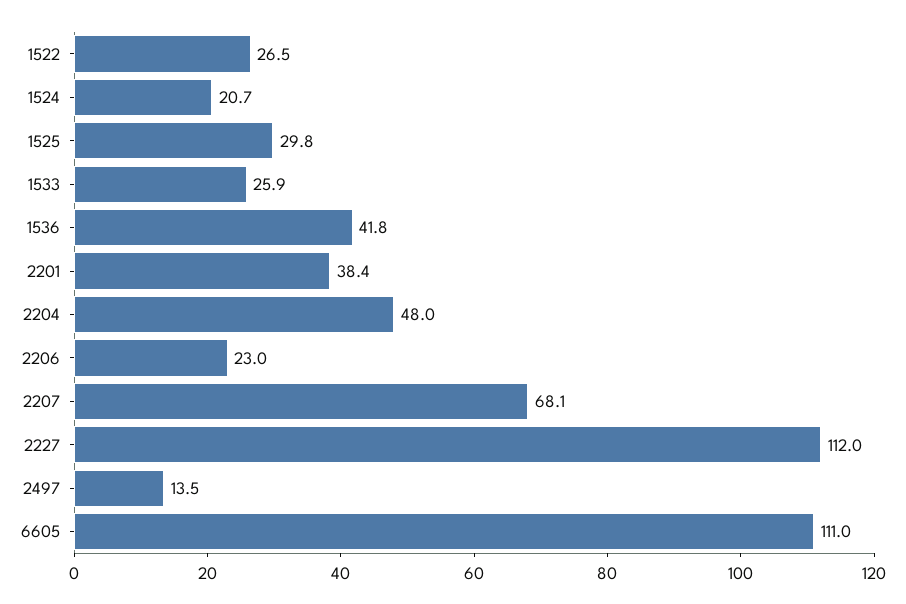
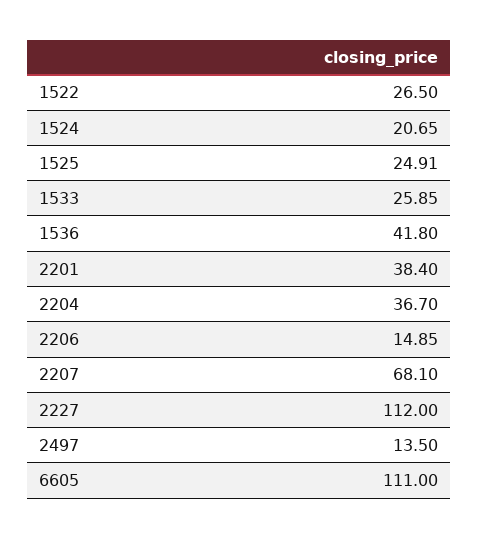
1525: 29.8 -> 24.91
2204: 48 -> 36.7
2206: 23 -> 14.85

